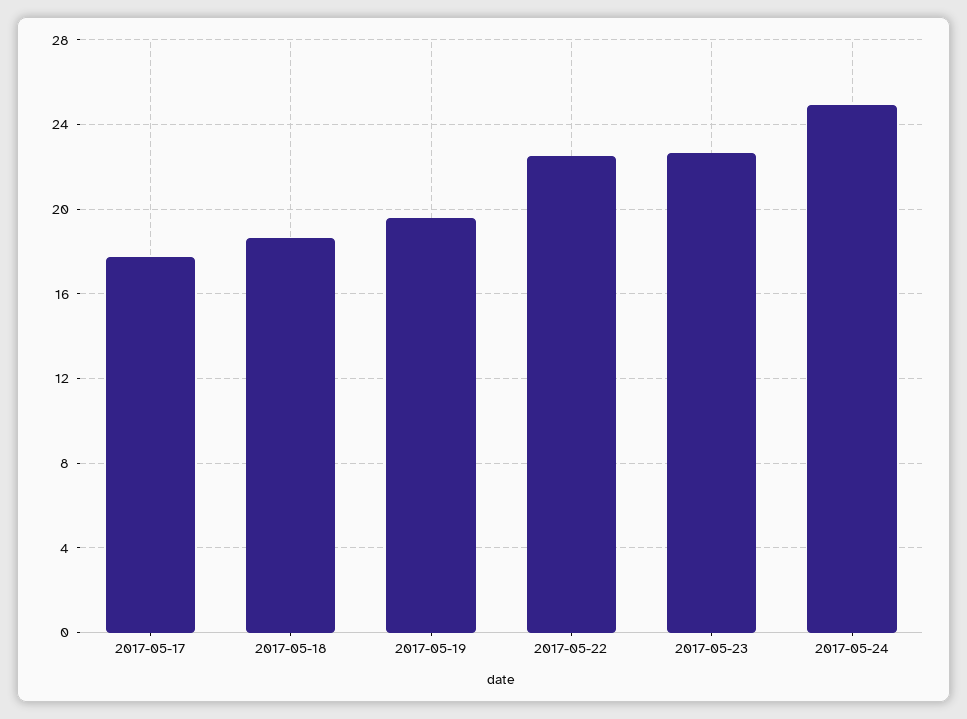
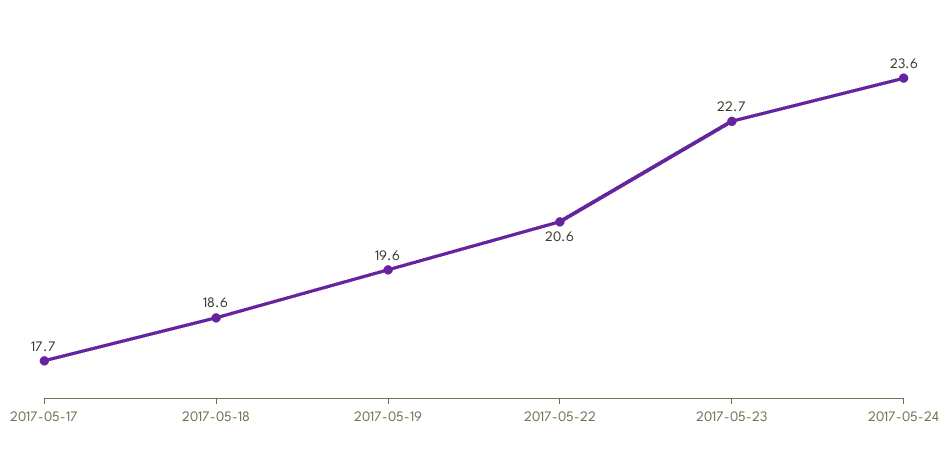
2017-05-22: 22.5 -> 20.6
2017-05-24: 25 -> 23.6

